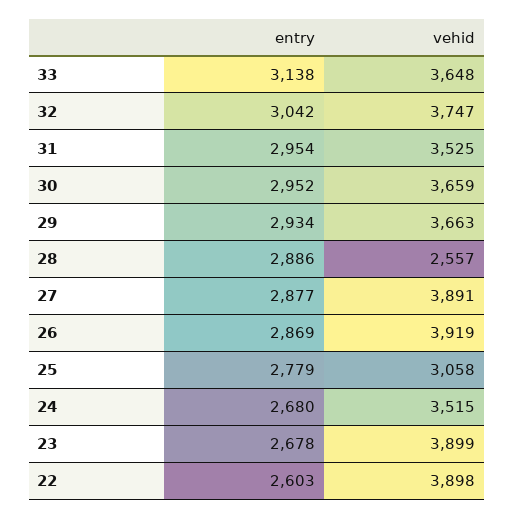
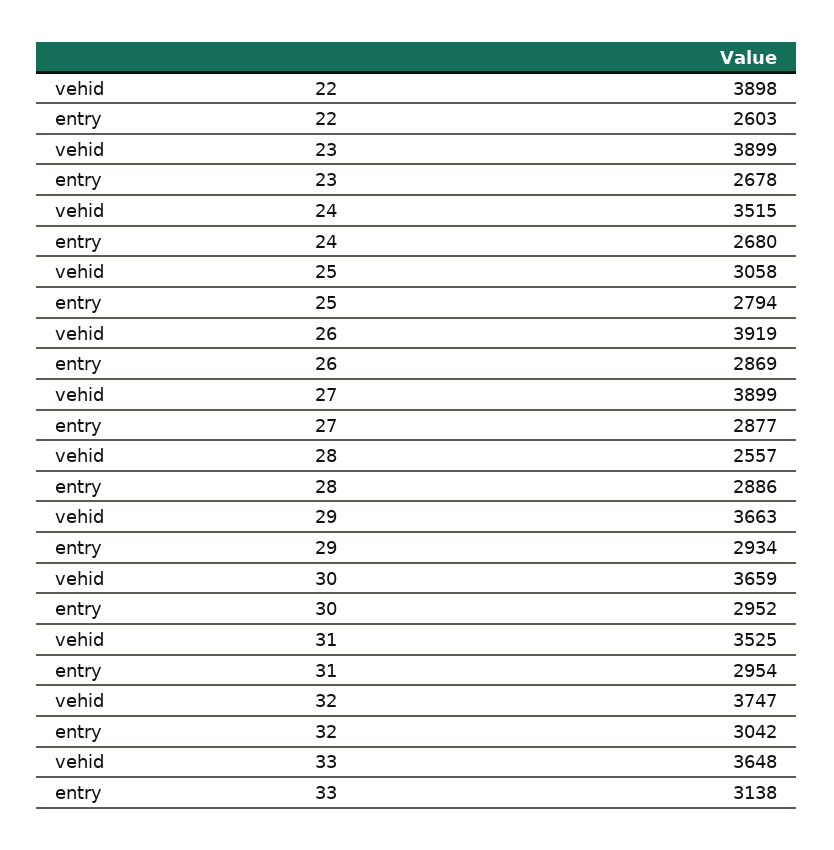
vehid, 27: 3891 -> 3899
entry, 25: 2779 -> 2794

